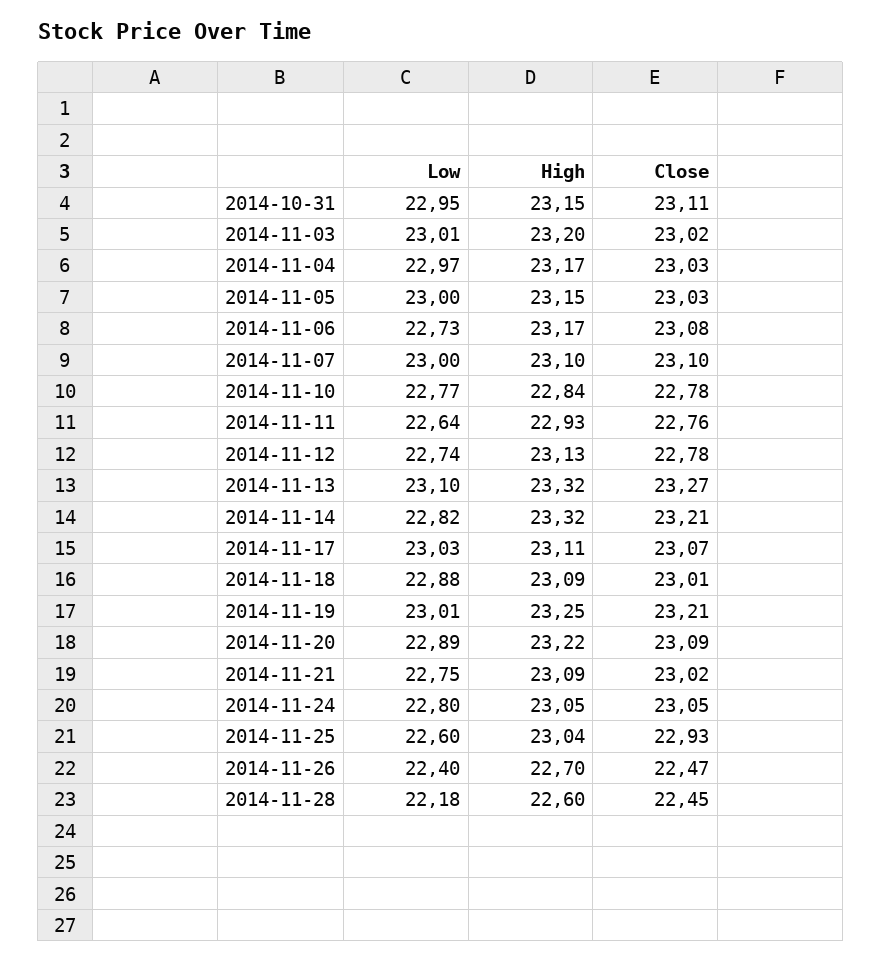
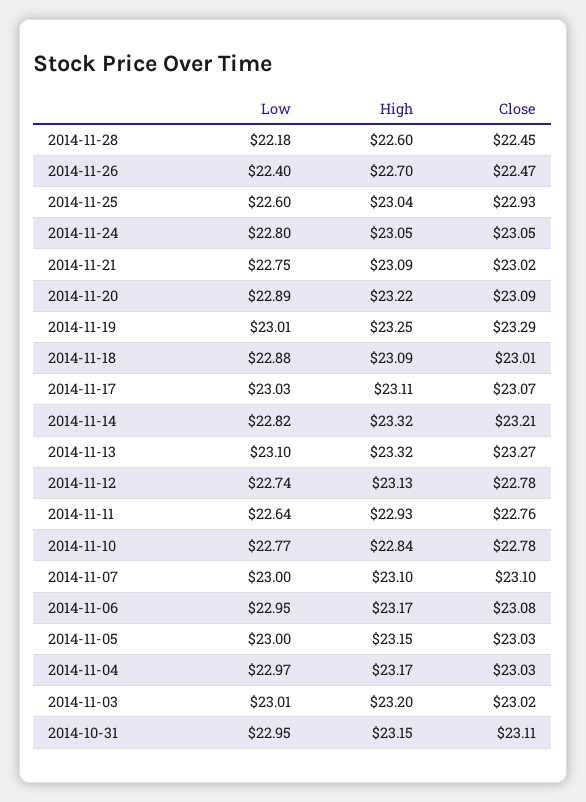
Low, 2014-11-06: 22.73 -> 22.95
Close, 2014-11-19: 23.21 -> 23.29

